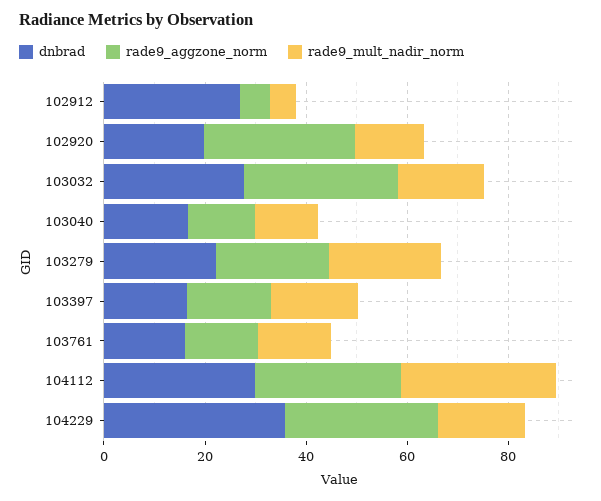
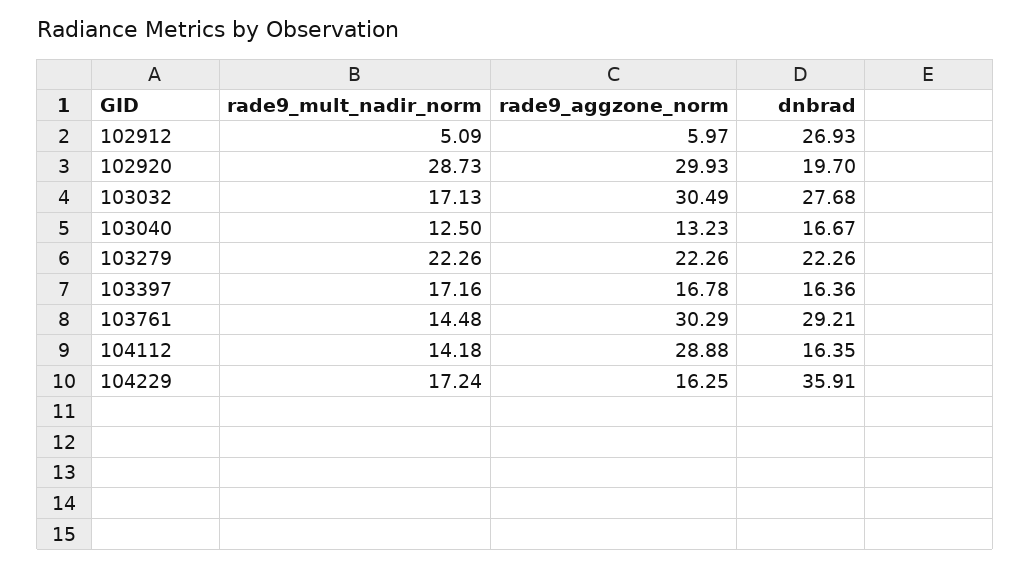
rade9_mult_nadir_norm, 102920: 15 -> 28.73
dnbrad, 103761: 15 -> 29.21
rade9_aggzone_norm, 103761: 15 -> 30.29
dnbrad, 104112: 30 -> 16.35
rade9_mult_nadir_norm, 104112: 30 -> 14.18
rade9_aggzone_norm, 104229: 30 -> 16.25

